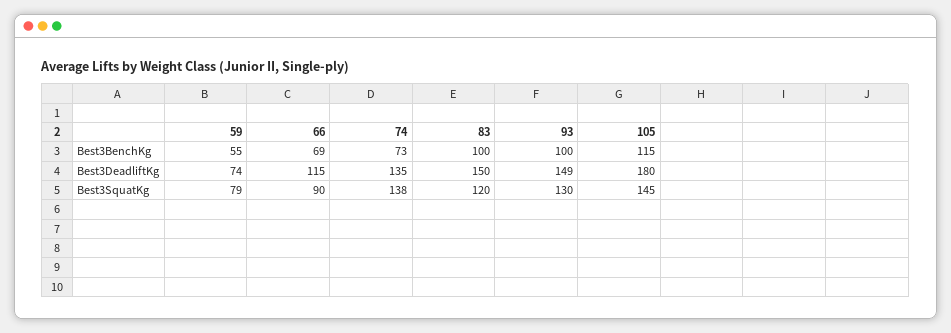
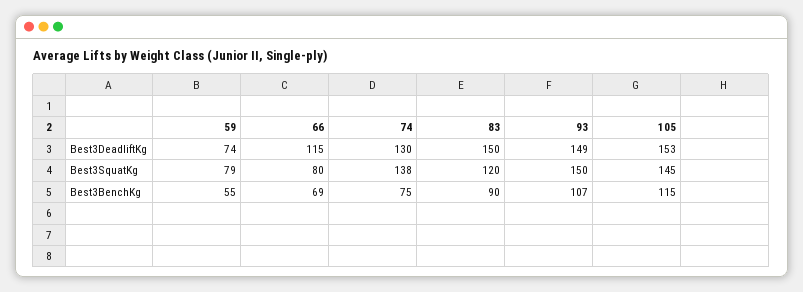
74, Best3BenchKg: 73 -> 75
83, Best3BenchKg: 100 -> 90
93, Best3BenchKg: 100 -> 107
74, Best3DeadliftKg: 135 -> 130
105, Best3DeadliftKg: 180 -> 153
66, Best3SquatKg: 90 -> 80
93, Best3SquatKg: 130 -> 150

